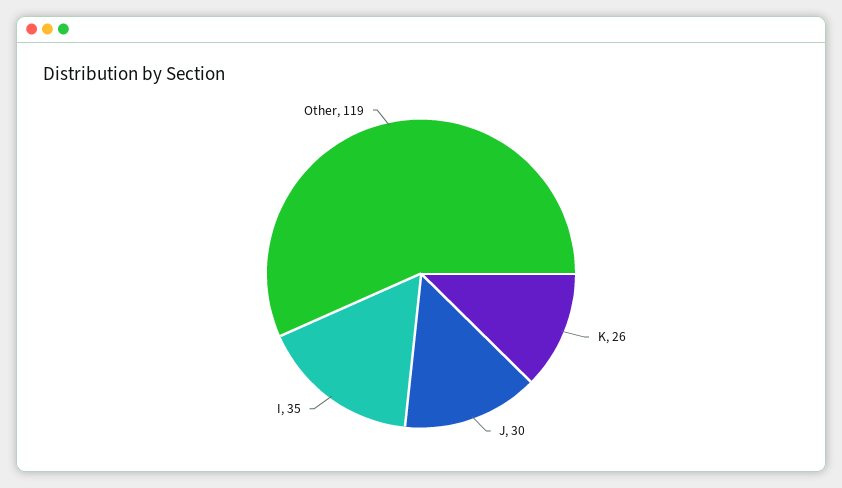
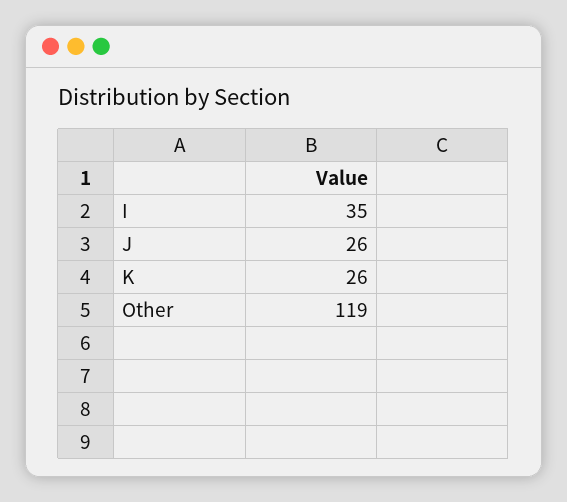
J: 30 -> 26

